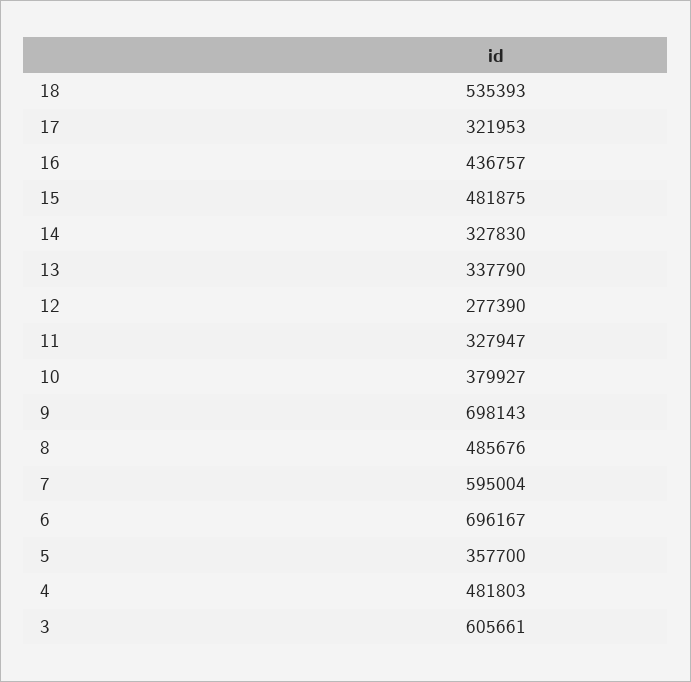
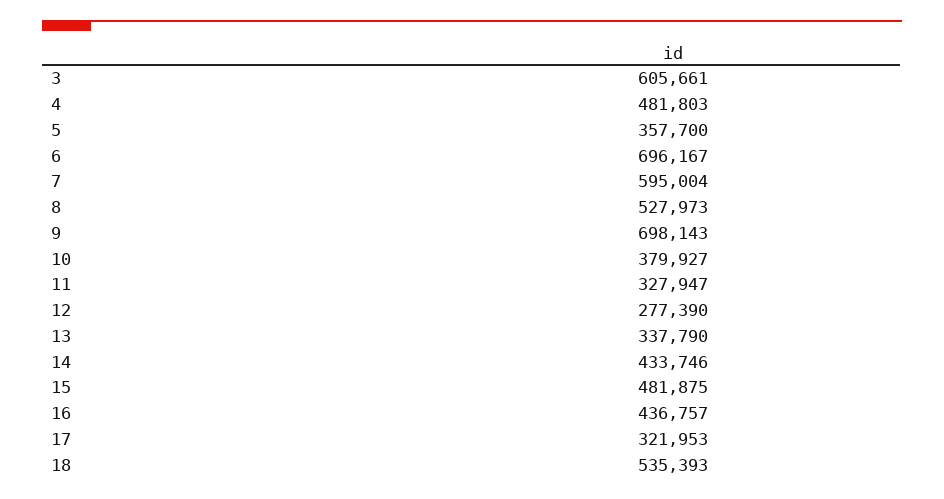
14: 327830 -> 433746
8: 485676 -> 527973

